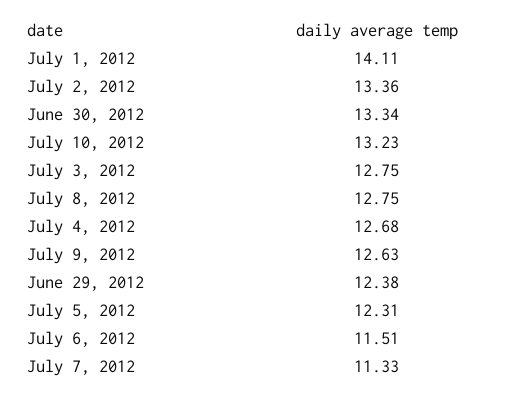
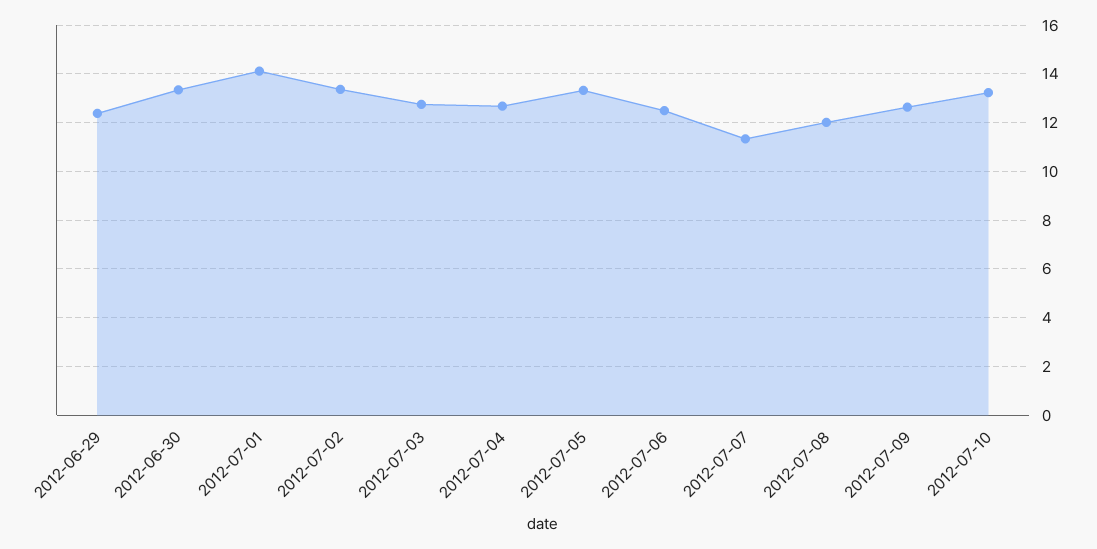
July 8, 2012: 12.75 -> 12
July 5, 2012: 12.31 -> 13.25
July 6, 2012: 11.51 -> 12.5

